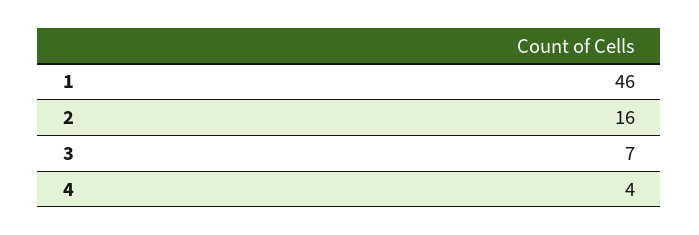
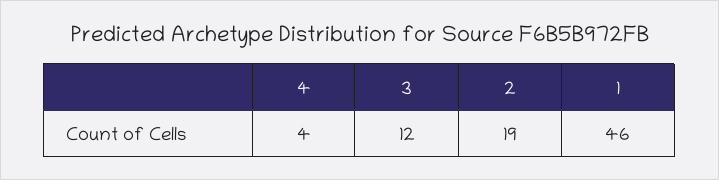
2: 16 -> 19
3: 7 -> 12

